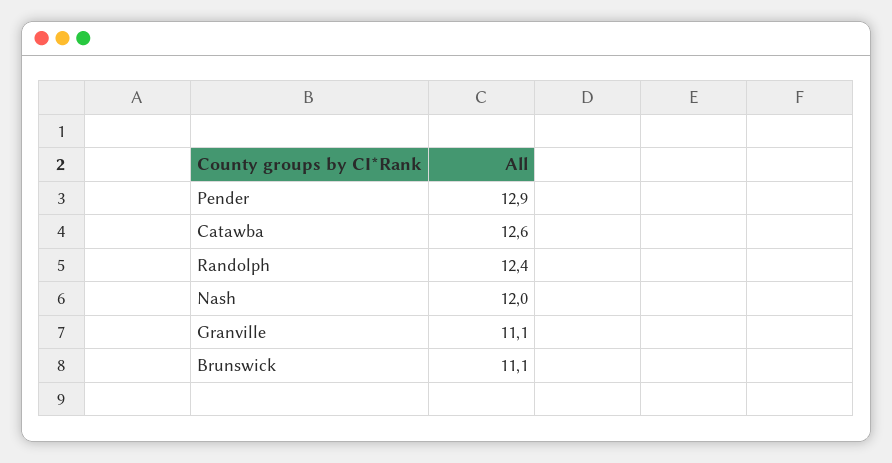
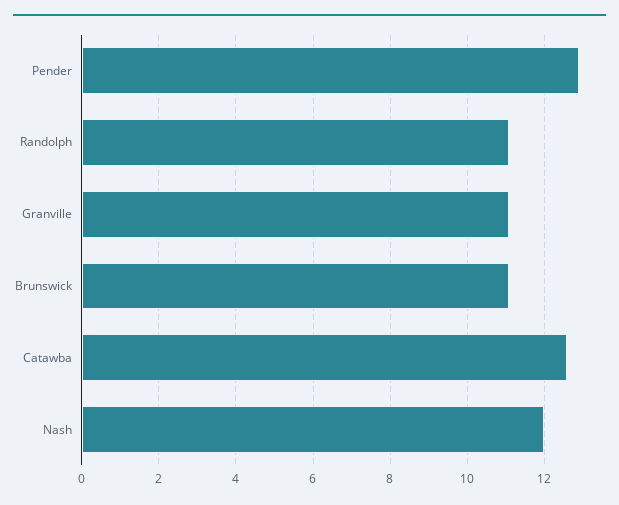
Randolph: 12.4 -> 11

